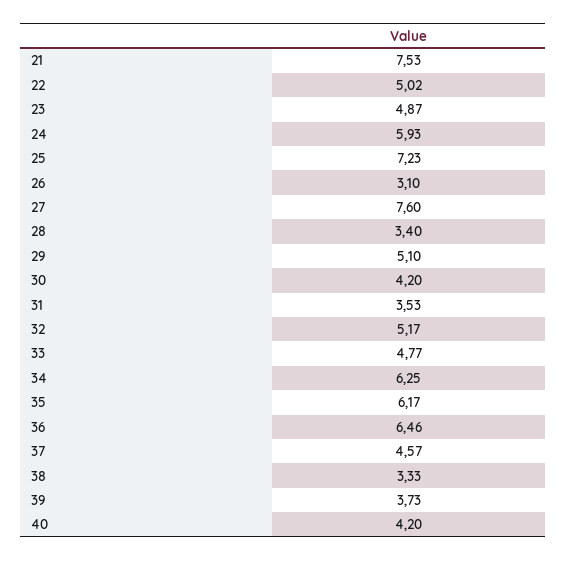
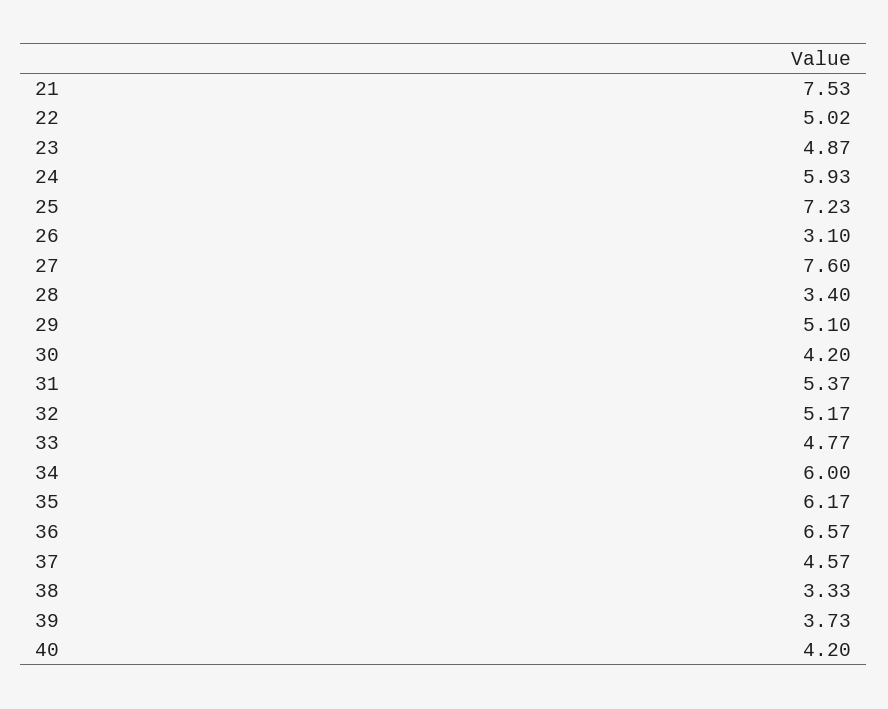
31: 3.53 -> 5.37
34: 6.25 -> 6
36: 6.46 -> 6.57

